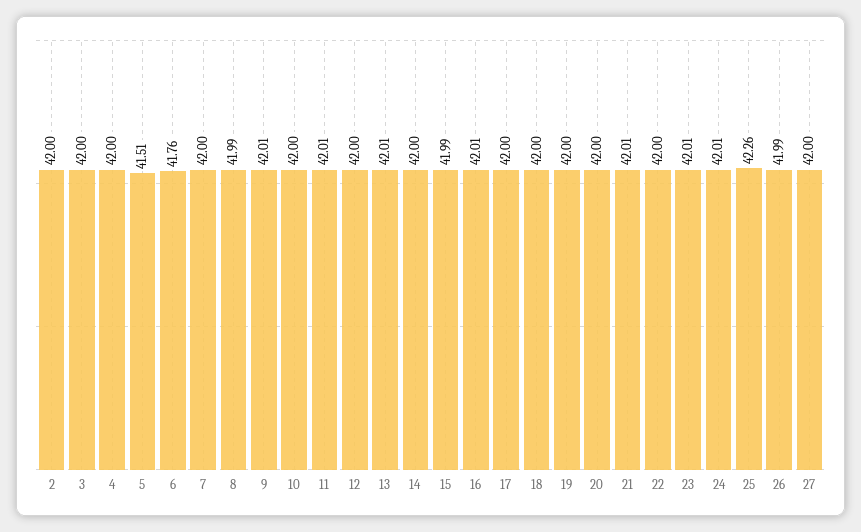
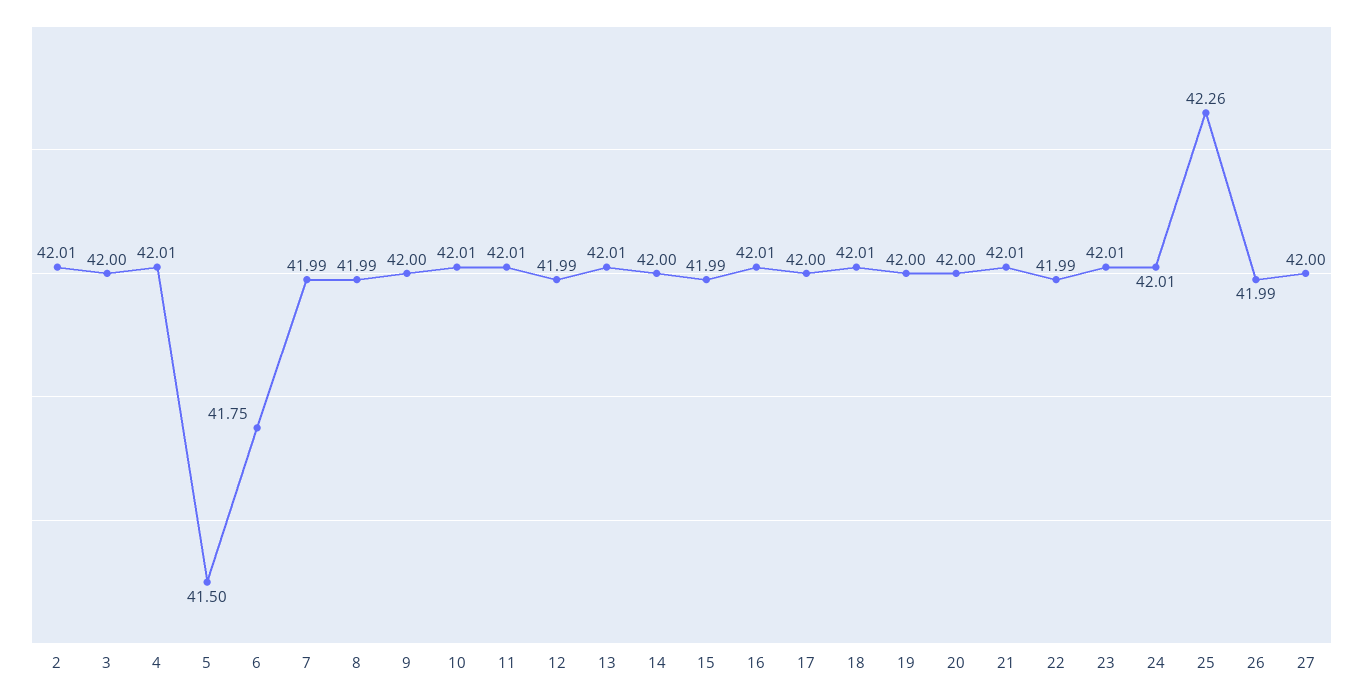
2: 42 -> 42.01
4: 42 -> 42.01
5: 41.51 -> 41.5
6: 41.76 -> 41.75
7: 42 -> 41.99
9: 42.01 -> 42
10: 42 -> 42.01
12: 42 -> 41.99
18: 42 -> 42.01
22: 42 -> 41.99

